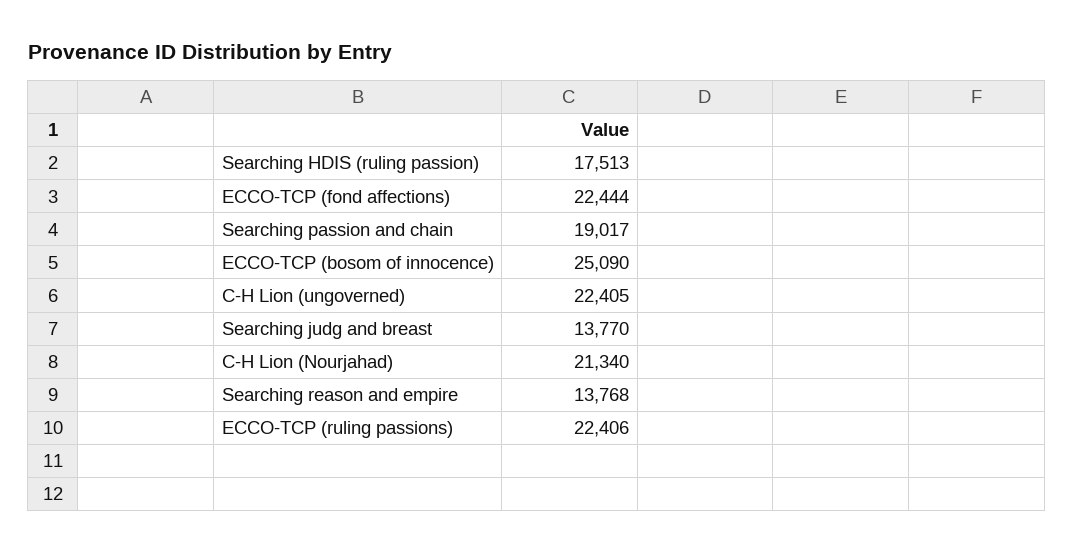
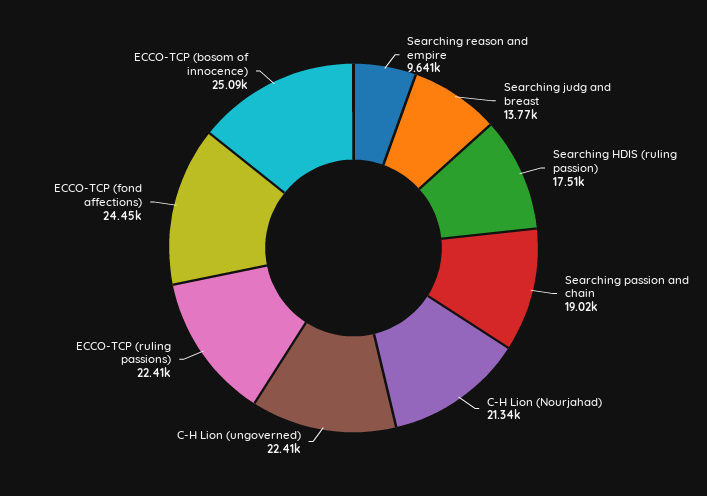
ECCO-TCP (fond affections): 22444 -> 24450
Searching reason and empire: 13768 -> 9641

